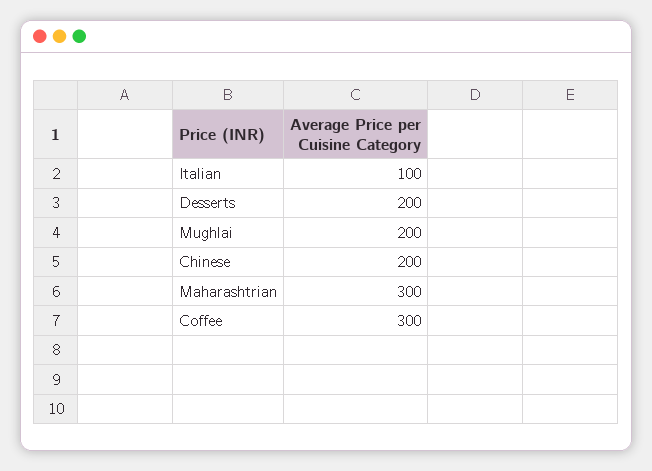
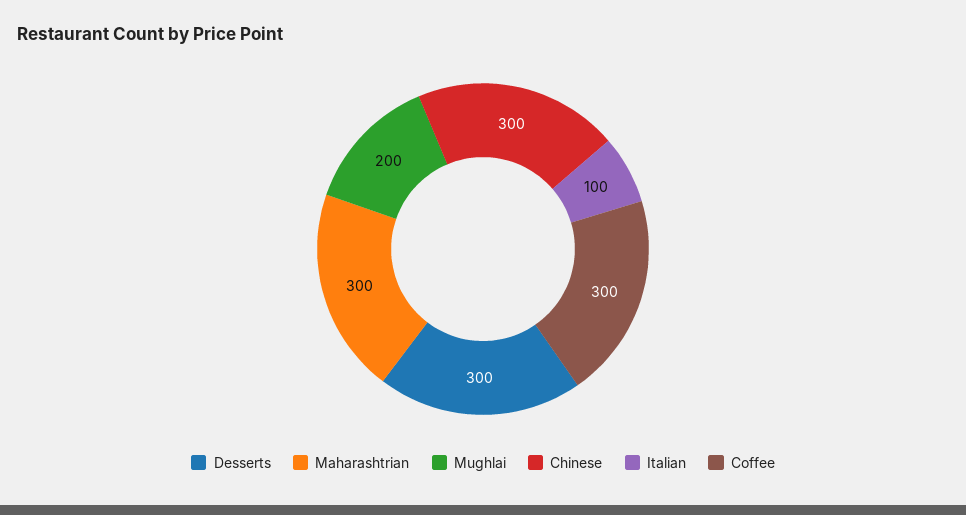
Desserts: 200 -> 300
Chinese: 200 -> 300

